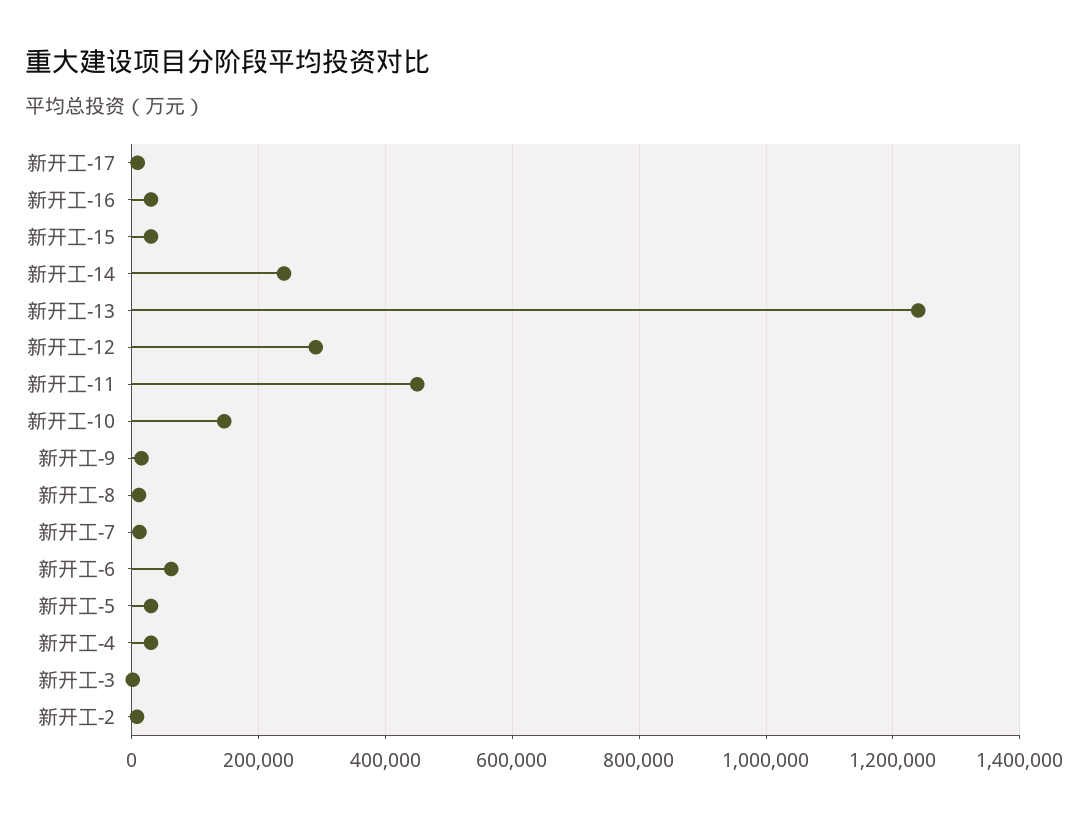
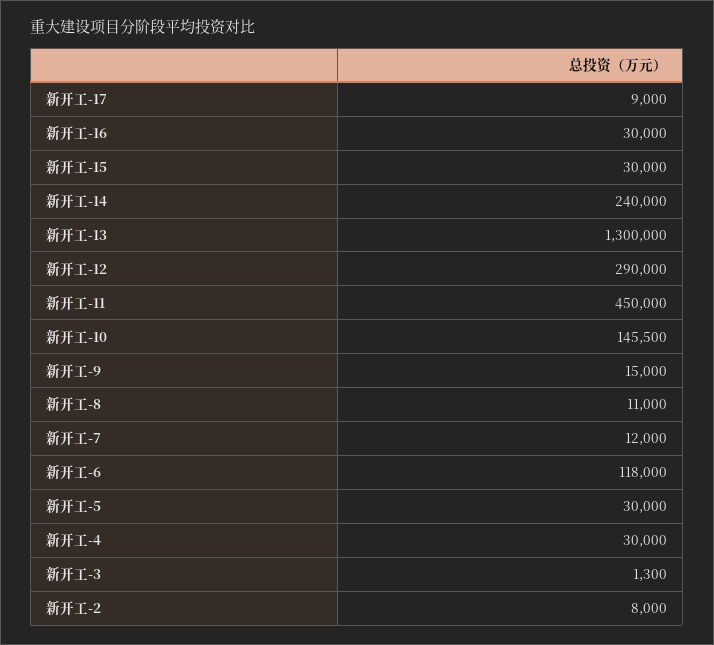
新开工-13: 1240000 -> 1300000
新开工-6: 60000 -> 118000

